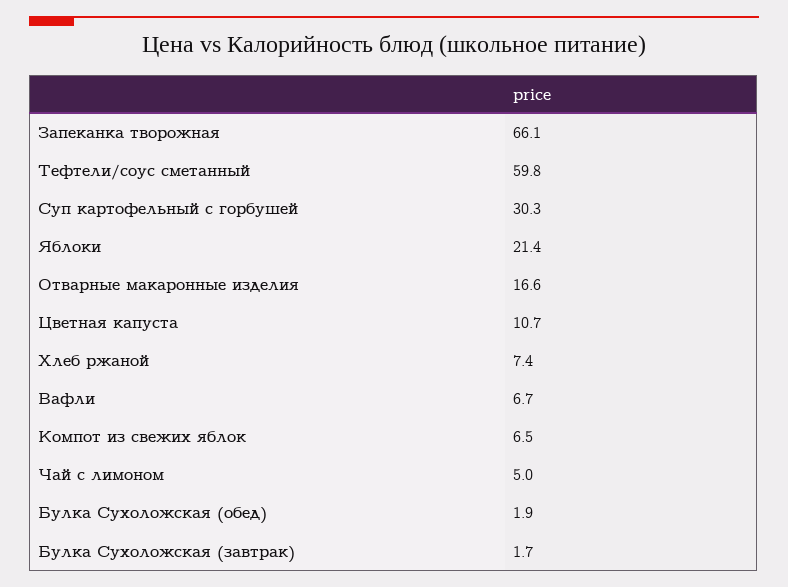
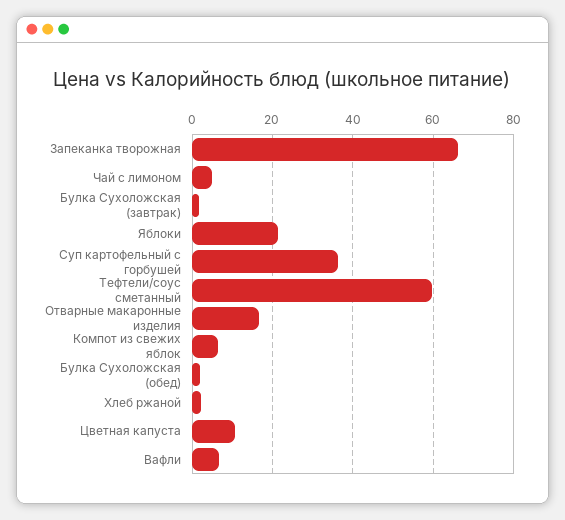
Суп картофельный с горбушей: 30.3 -> 36
Хлеб ржаной: 7.4 -> 2

